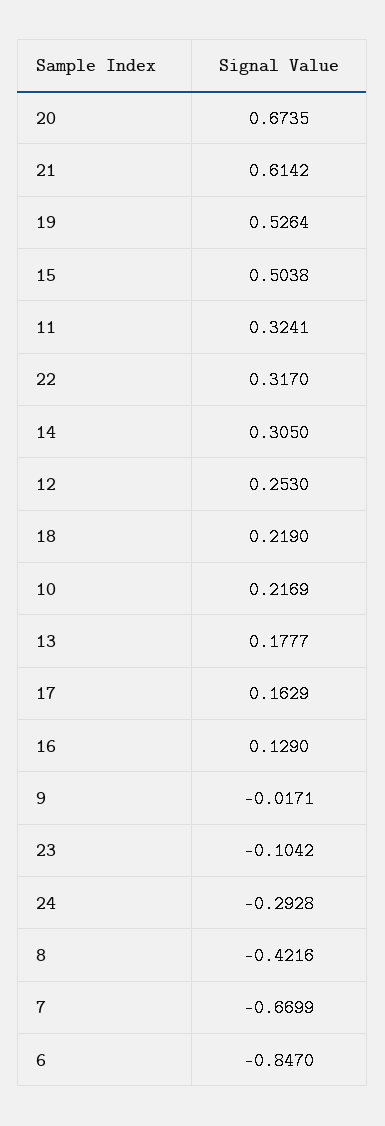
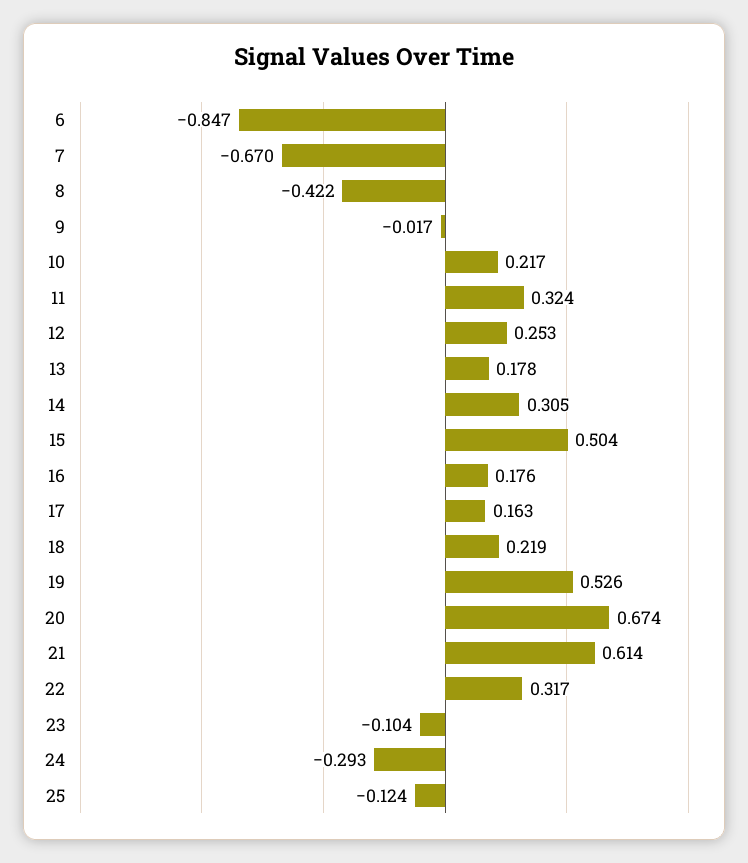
16: 0.129 -> 0.176
25: none -> -0.124

